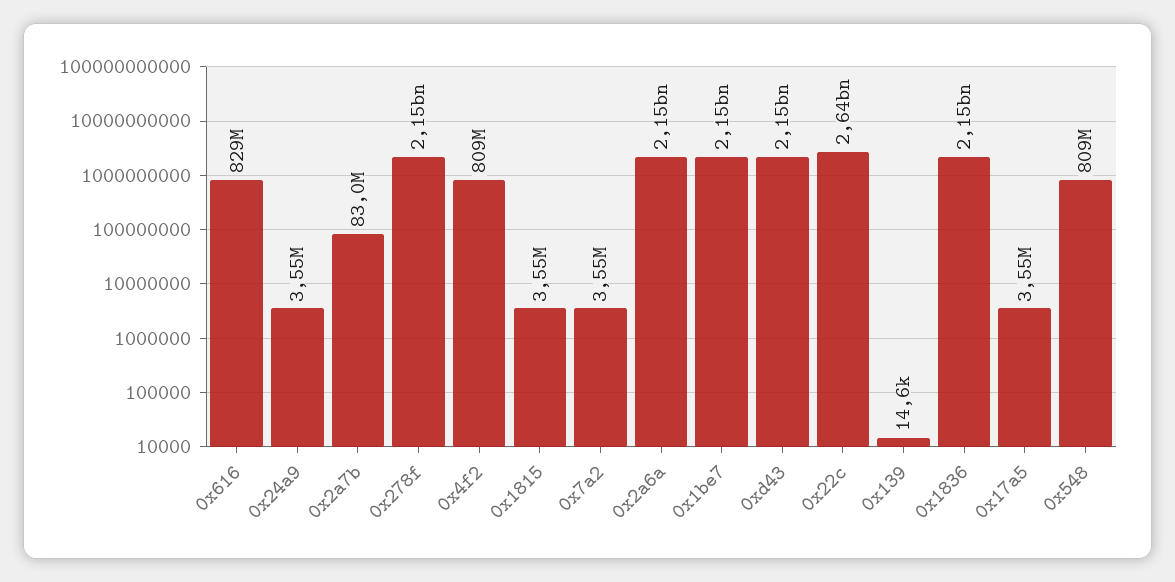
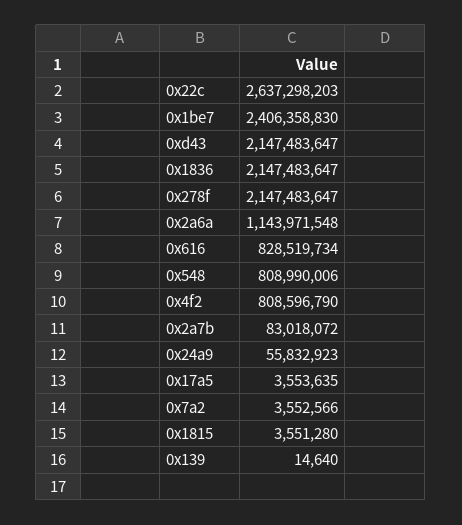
0x24a9: 3550000 -> 55832923
0x2a6a: 2150000000 -> 1143971548
0x1be7: 2150000000 -> 2406358830

